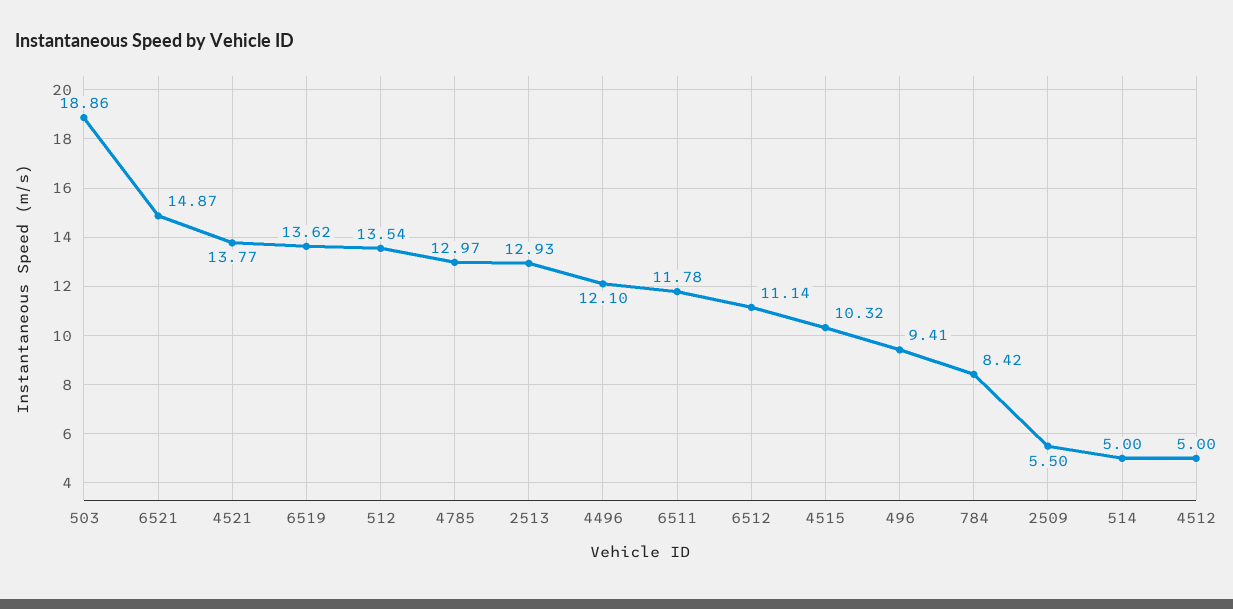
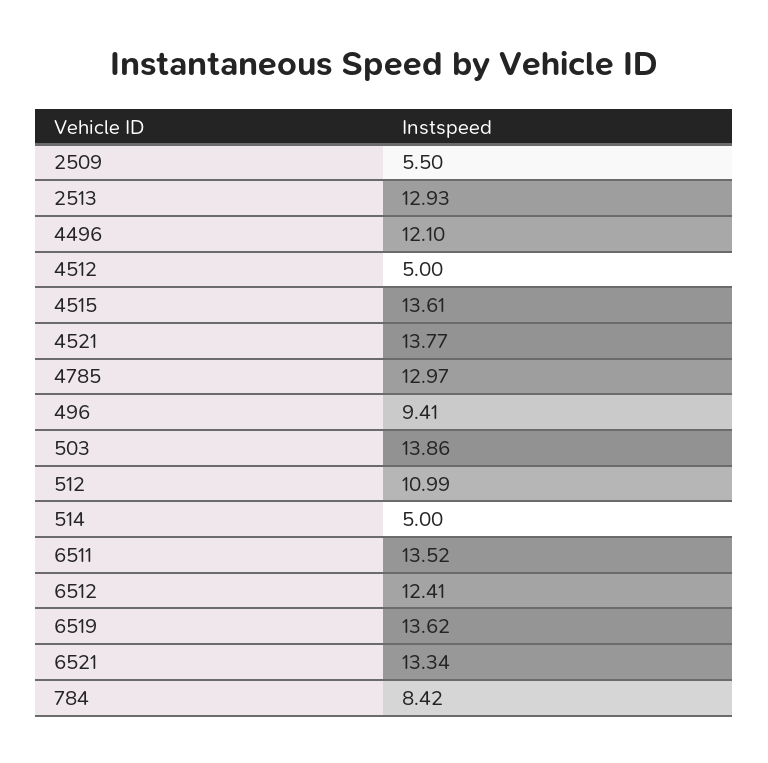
503: 18.86 -> 13.86
6521: 14.87 -> 13.34
512: 13.54 -> 10.99
6511: 11.78 -> 13.52
6512: 11.14 -> 12.41
4515: 10.32 -> 13.61

